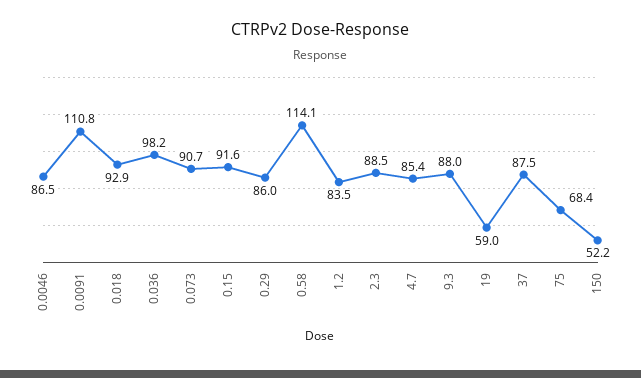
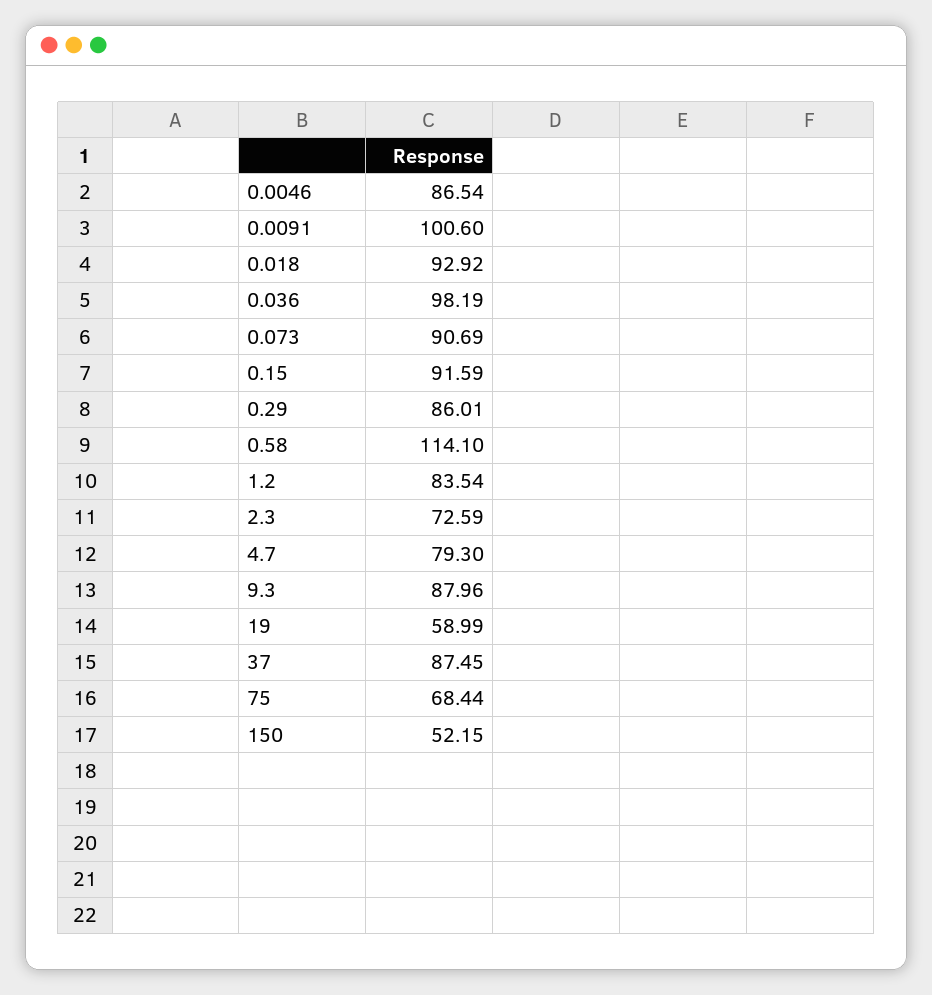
0.0091: 110.8 -> 100.6
2.3: 88.5 -> 72.59
4.7: 85.4 -> 79.3

